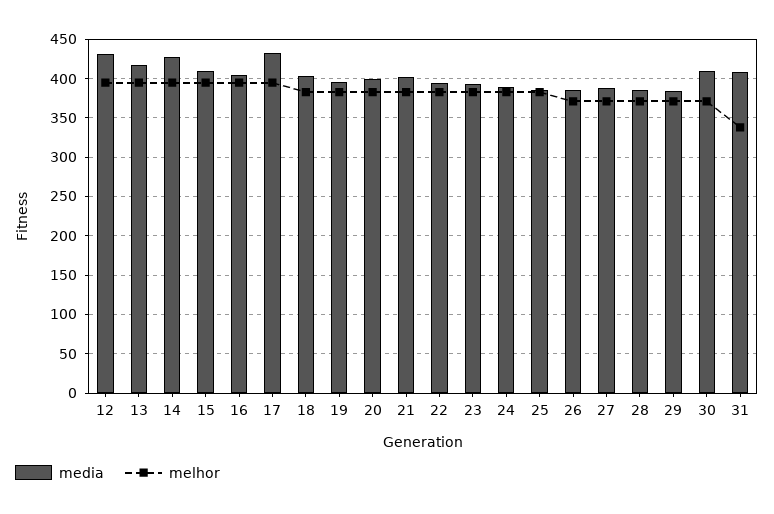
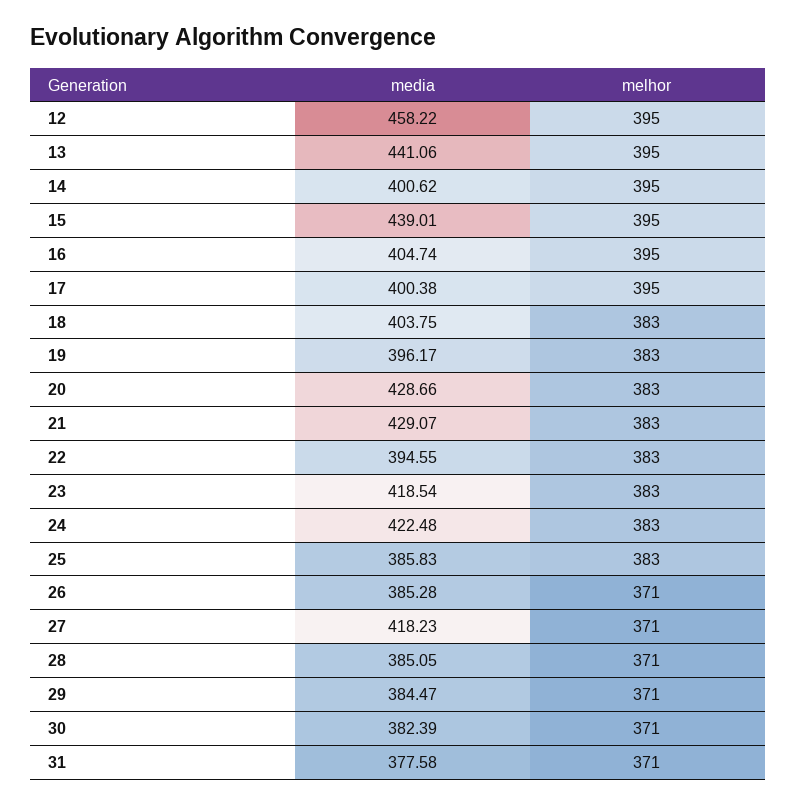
media, 12: 430 -> 458.22
media, 13: 420 -> 441.06
media, 14: 430 -> 400.62
media, 15: 410 -> 439.01
media, 17: 430 -> 400.38
media, 20: 400 -> 428.66
media, 21: 400 -> 429.07
media, 23: 390 -> 418.54
media, 24: 390 -> 422.48
media, 27: 390 -> 418.23
media, 30: 410 -> 382.39
media, 31: 410 -> 377.58
melhor, 31: 340 -> 371

